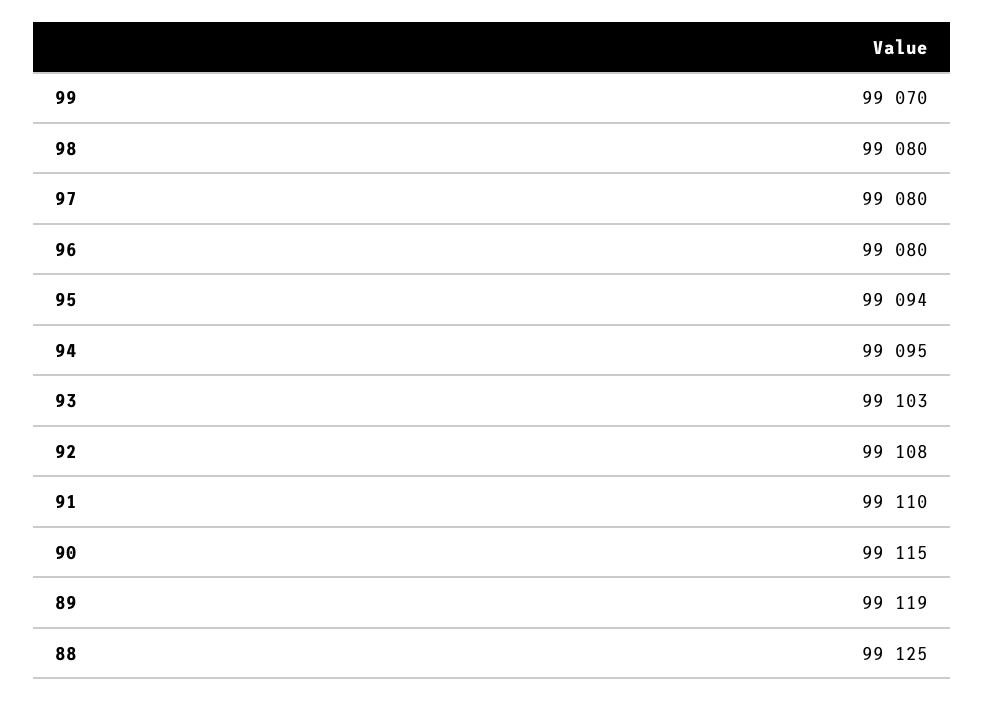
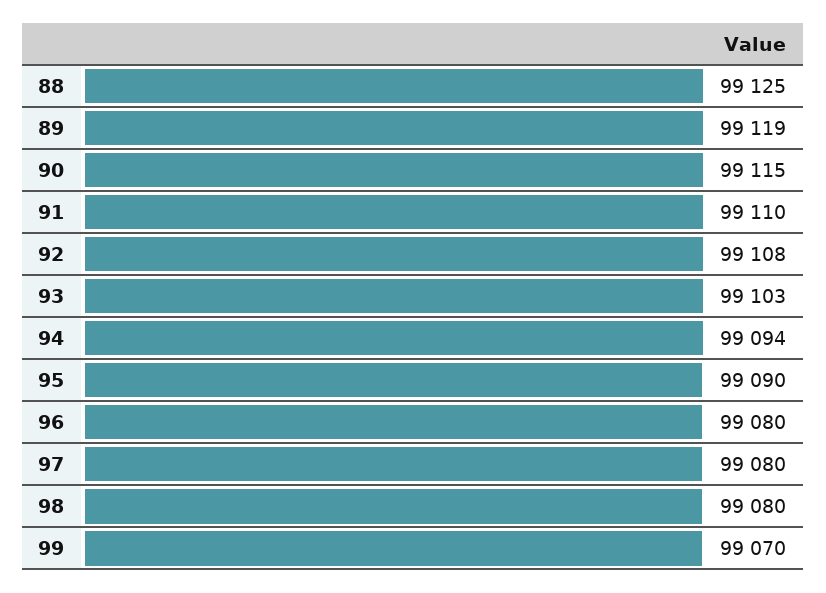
95: 99094 -> 99090
94: 99095 -> 99094

